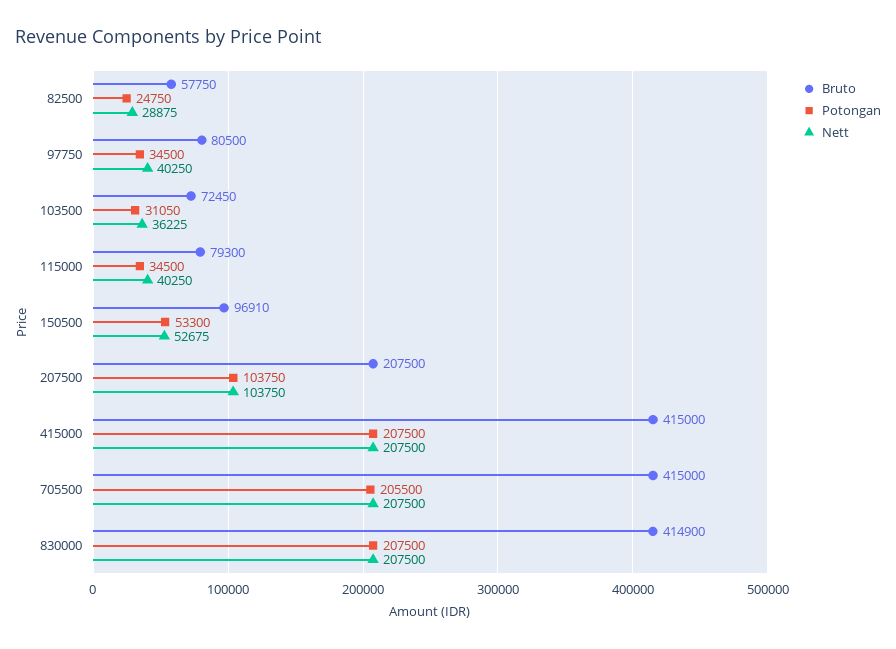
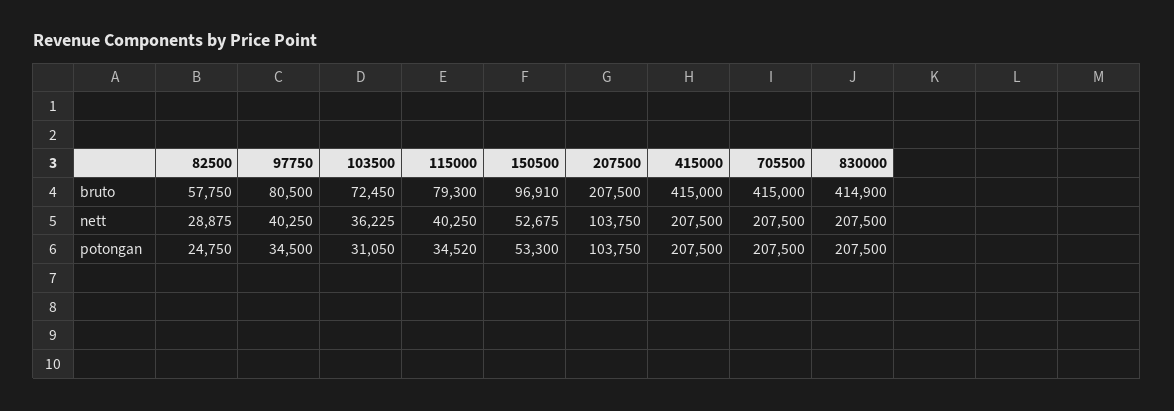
Potongan, 115000: 34500 -> 34520
Potongan, 705500: 205500 -> 207500

